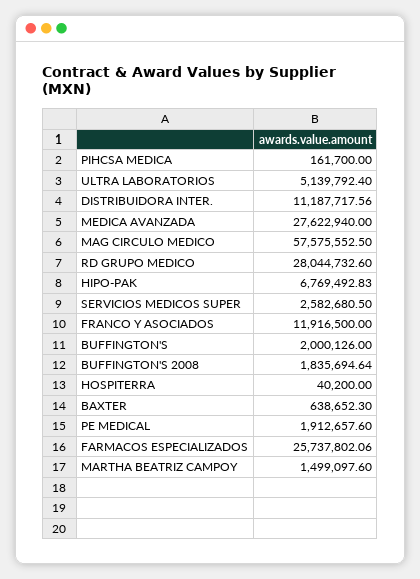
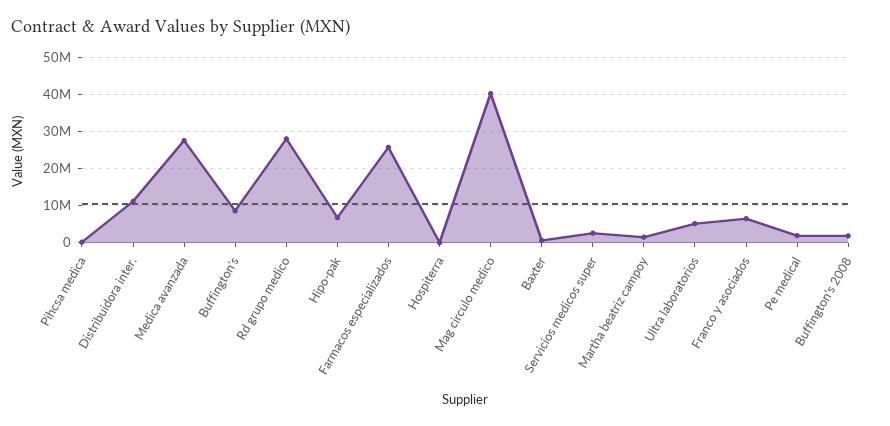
MAG CIRCULO MEDICO: 57575552.5 -> 40000000
FRANCO Y ASOCIADOS: 11916500 -> 6000000
BUFFINGTON'S: 2000126 -> 8000000

